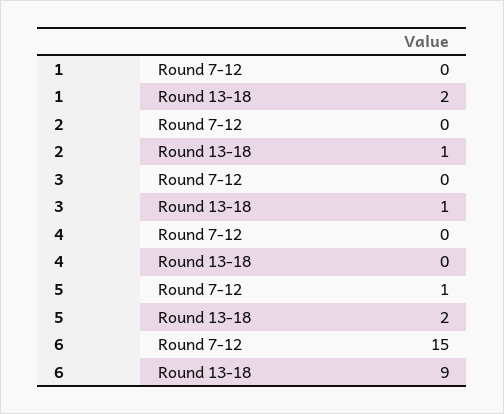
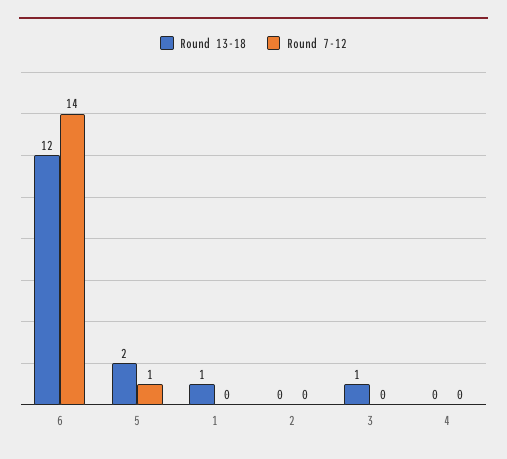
Round 13-18, 1: 2 -> 1
Round 13-18, 2: 1 -> 0
Round 7-12, 6: 15 -> 14
Round 13-18, 6: 9 -> 12

